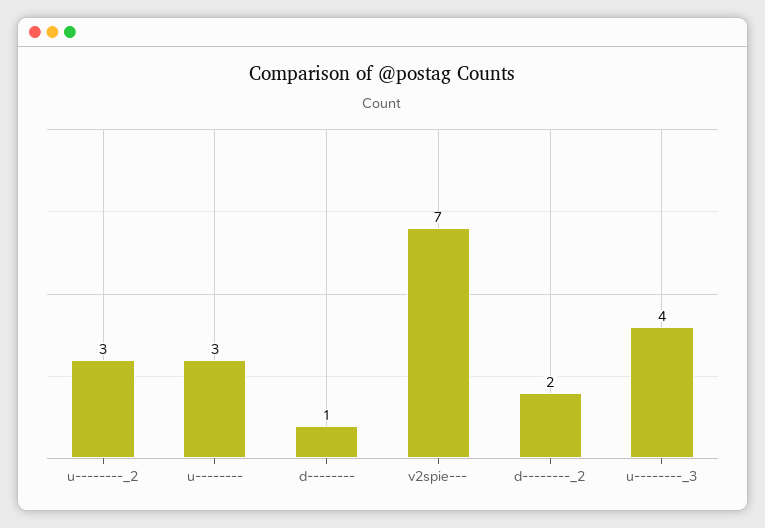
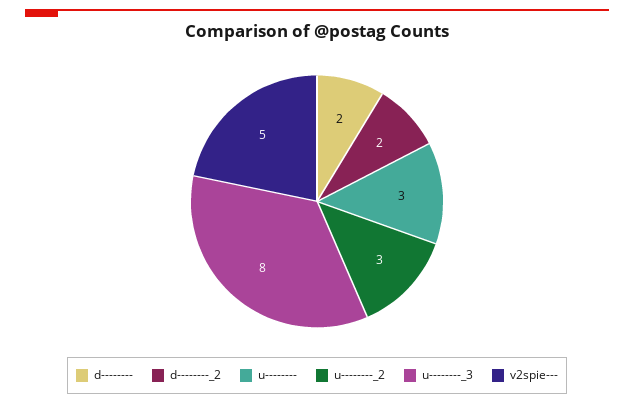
d--------: 1 -> 2
v2spie---: 7 -> 5
u--------_3: 4 -> 8

